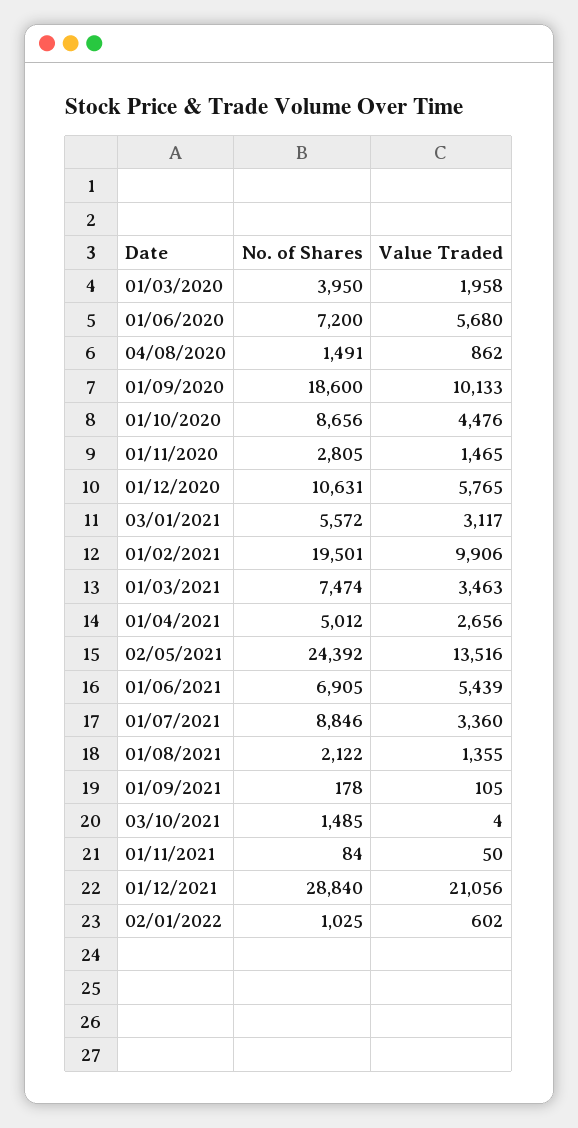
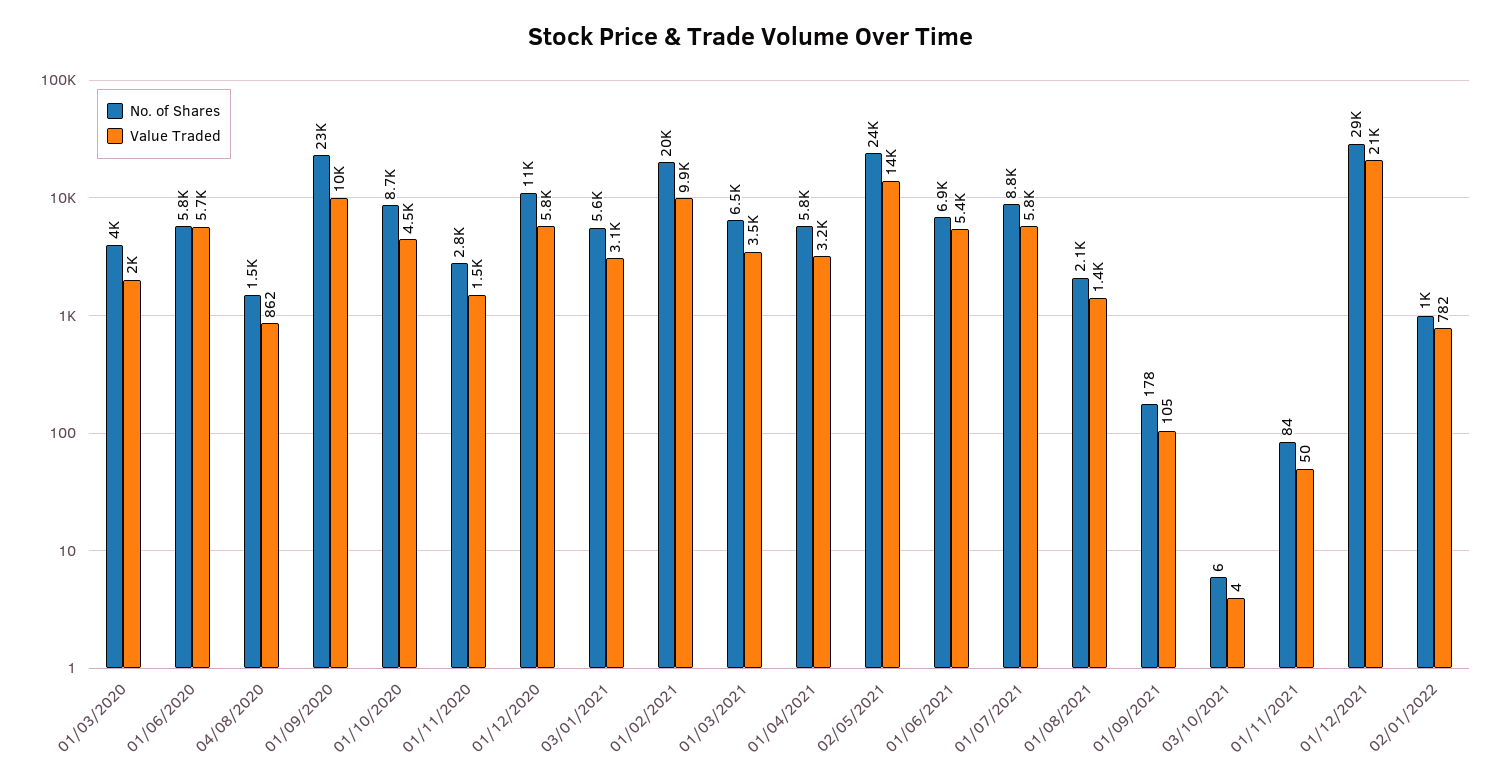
No. of Shares, 01/06/2020: 7200 -> 5800
No. of Shares, 01/09/2020: 18600 -> 23000
No. of Shares, 01/03/2021: 7474 -> 6500
No. of Shares, 01/04/2021: 5012 -> 5800
Value Traded, 01/04/2021: 2656 -> 3200
Value Traded, 01/07/2021: 3360 -> 5800
No. of Shares, 03/10/2021: 1485 -> 6
Value Traded, 02/01/2022: 602 -> 782

